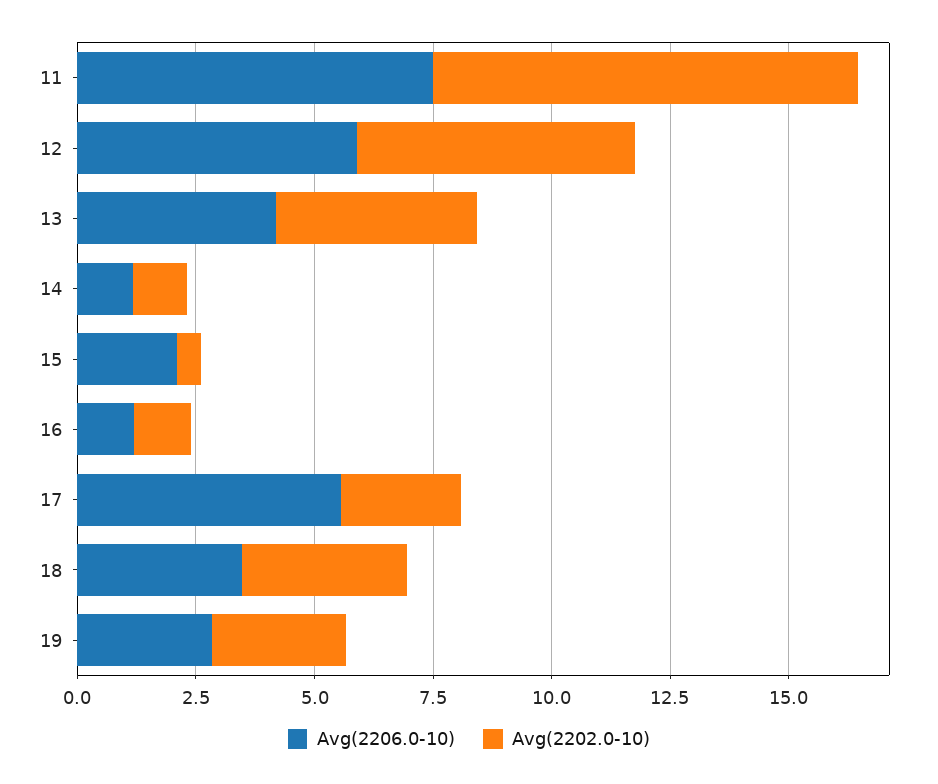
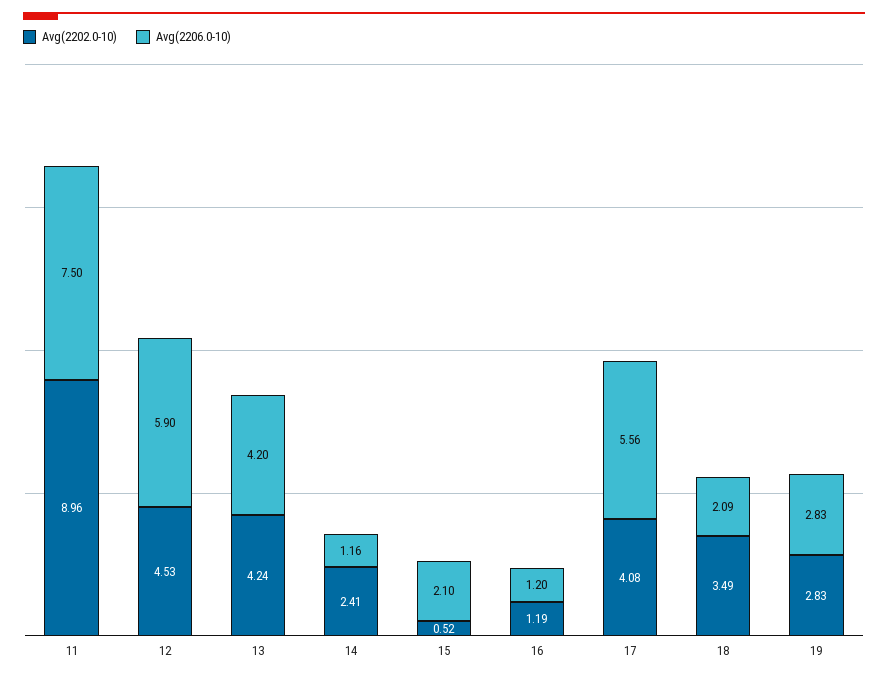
Avg(2202.0-10), 12: 6 -> 4.53
Avg(2202.0-10), 14: 1 -> 2.41
Avg(2202.0-10), 17: 2.5 -> 4.08
Avg(2206.0-10), 18: 3.5 -> 2.09

